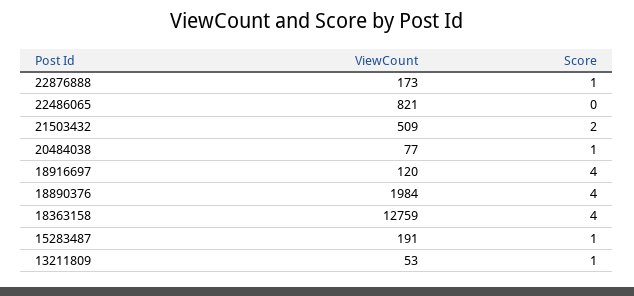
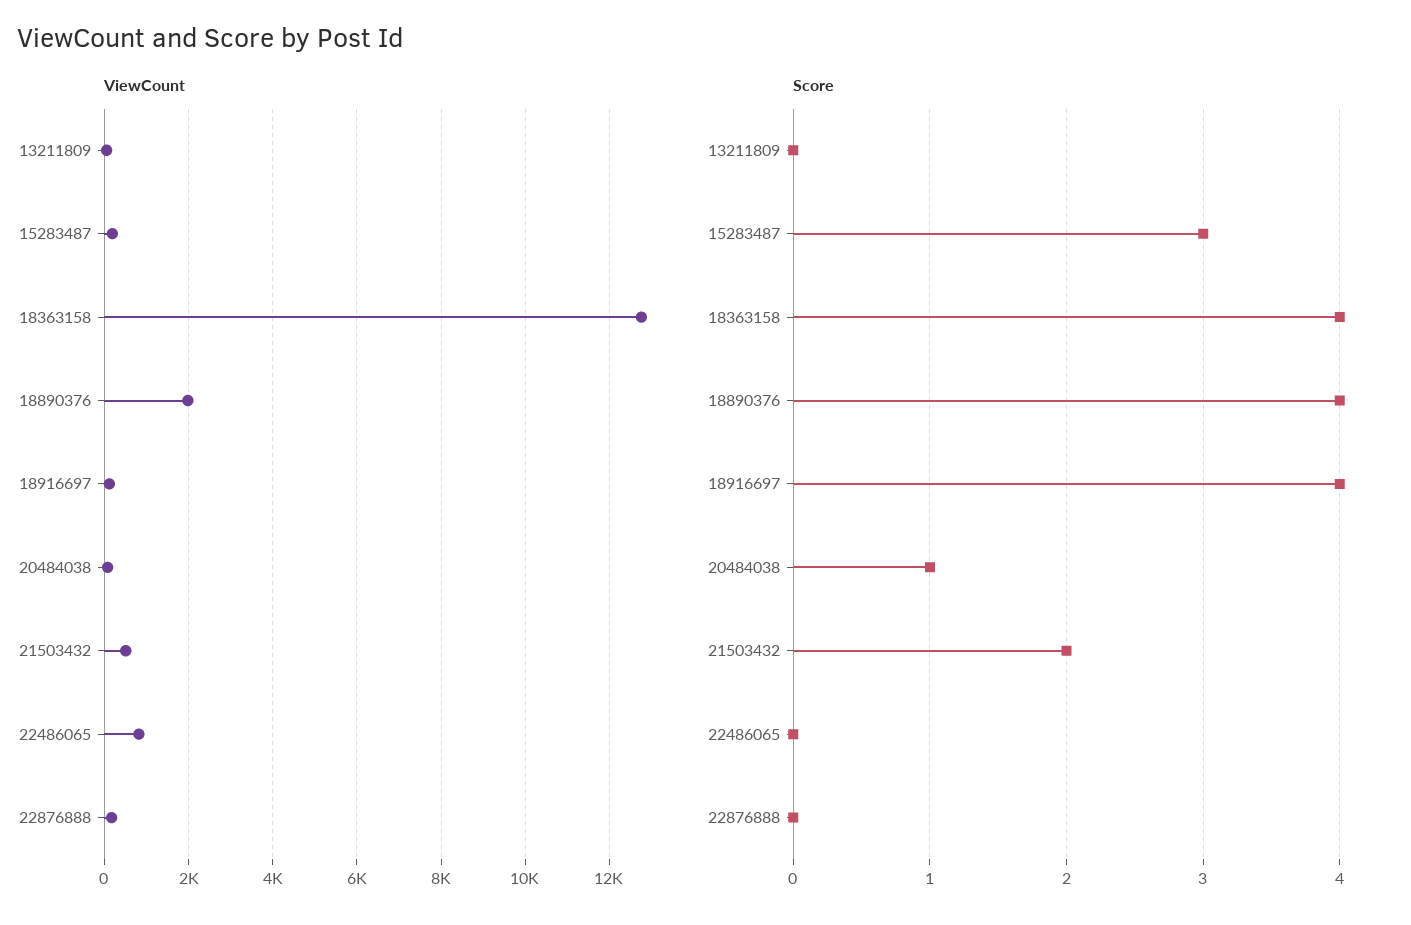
Score, 22876888: 1 -> 0
Score, 15283487: 1 -> 3
Score, 13211809: 1 -> 0

